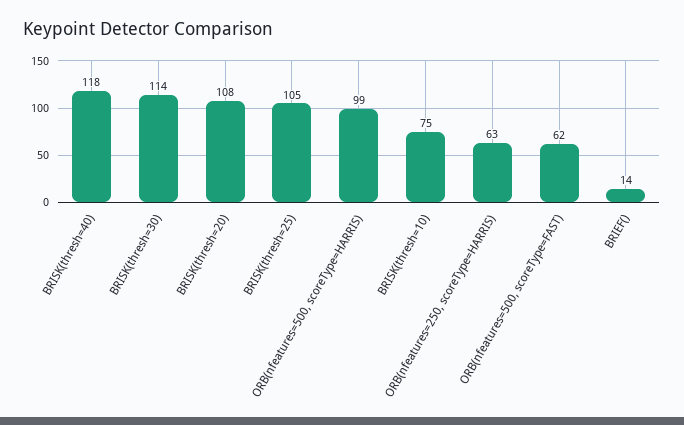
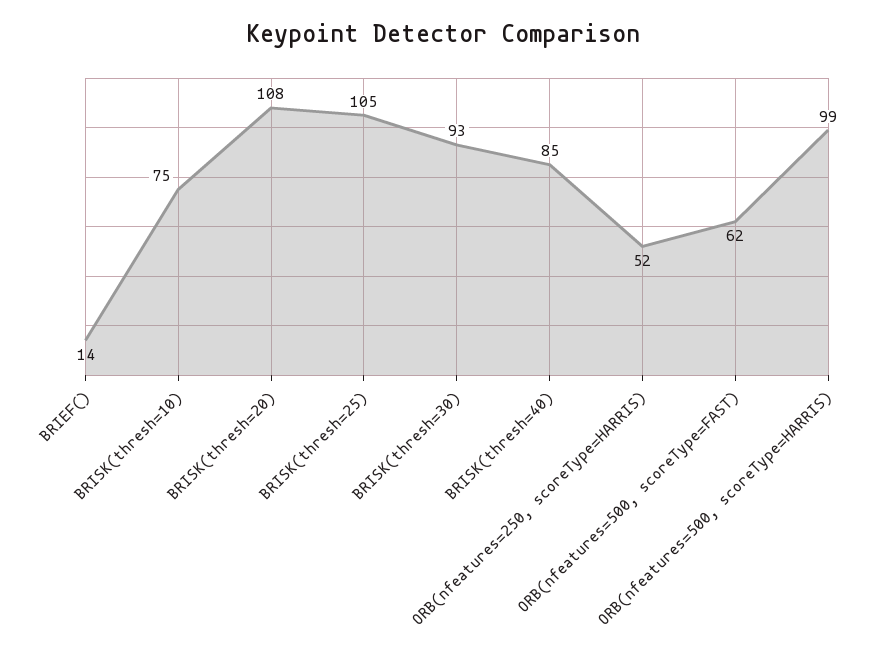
BRISK(thresh=40): 118 -> 85
BRISK(thresh=30): 114 -> 93
ORB(nfeatures=250, scoreType=HARRIS): 63 -> 52

